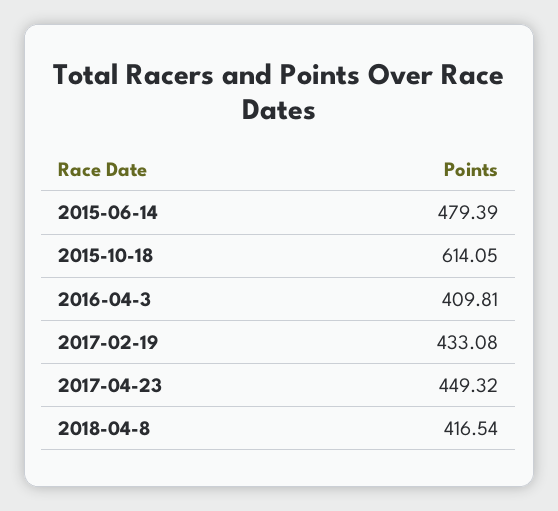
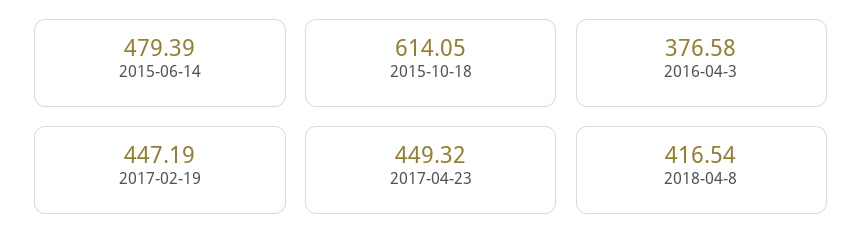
2016-04-3: 409.81 -> 376.58
2017-02-19: 433.08 -> 447.19

